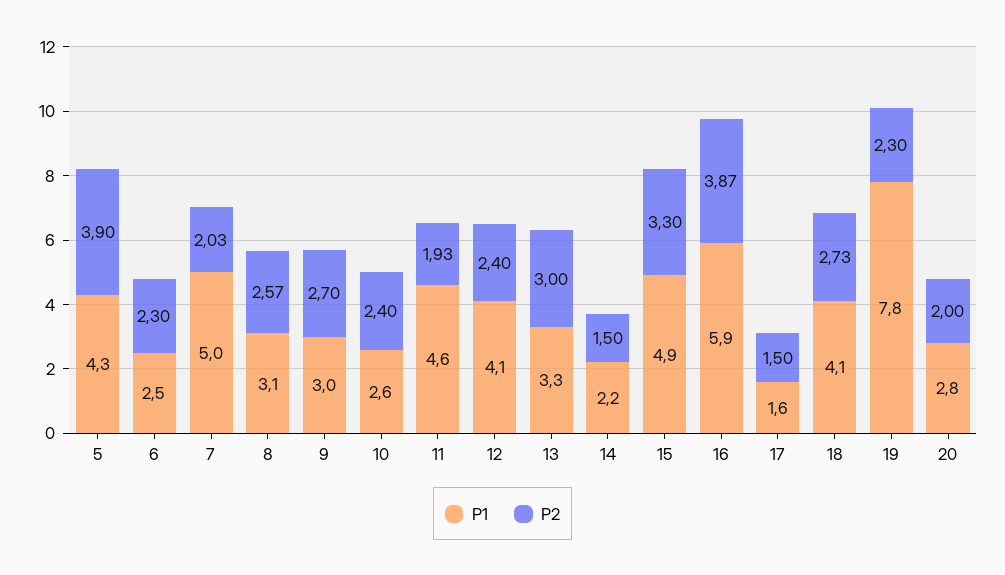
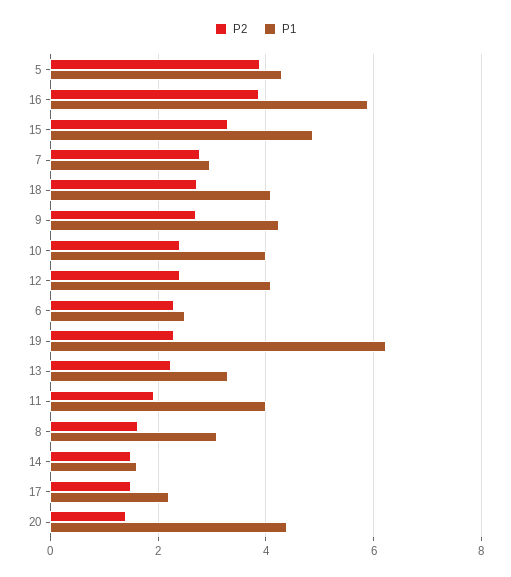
P1, 7: 5 -> 3
P2, 7: 2.03 -> 2.8
P2, 8: 2.57 -> 1.6
P1, 9: 3 -> 4.2
P1, 10: 2.6 -> 4
P1, 11: 4.6 -> 4
P2, 13: 3 -> 2.2
P1, 14: 2.2 -> 1.6
P1, 17: 1.6 -> 2.2
P1, 19: 7.8 -> 6.2
P1, 20: 2.8 -> 4.4
P2, 20: 2 -> 1.4

